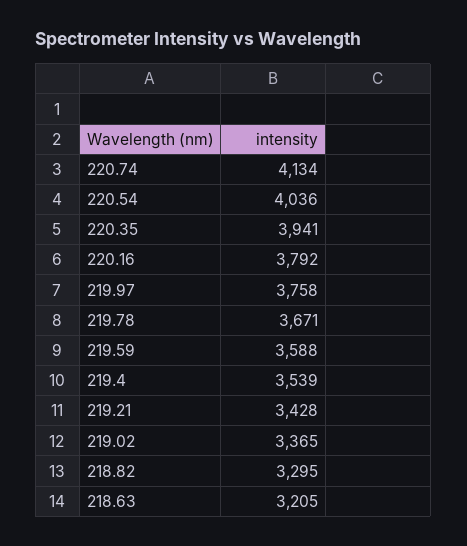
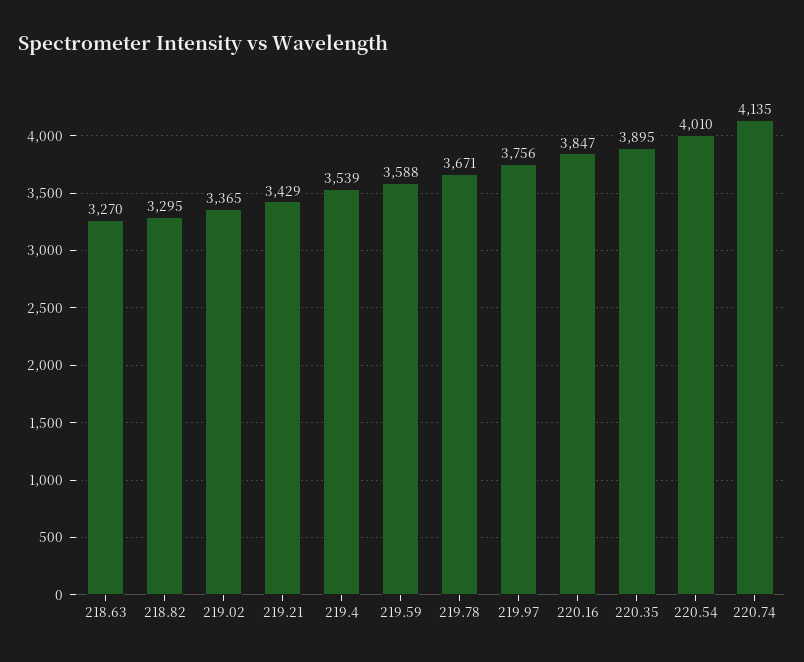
220.74: 4134 -> 4135
220.54: 4036 -> 4010
220.35: 3941 -> 3895
220.16: 3792 -> 3847
219.97: 3758 -> 3756
219.21: 3428 -> 3429
218.63: 3205 -> 3270

